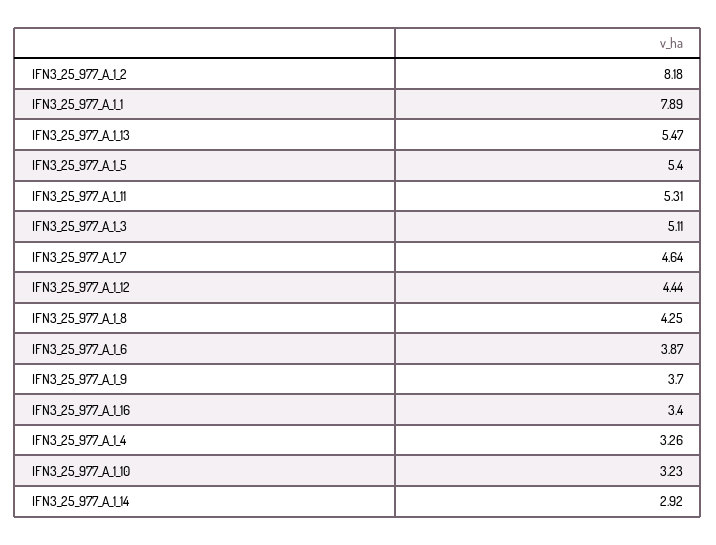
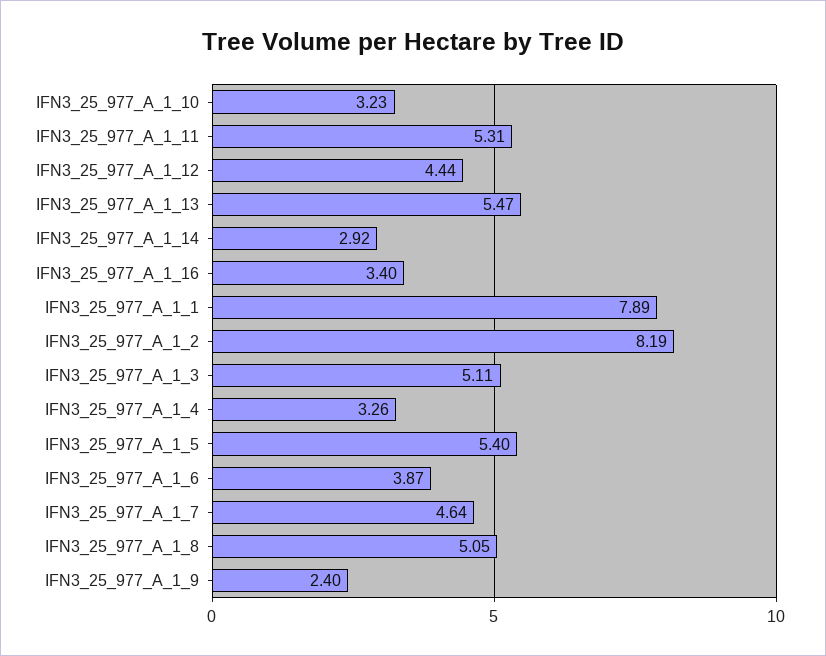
IFN3_25_977_A_1_2: 8.18 -> 8.19
IFN3_25_977_A_1_8: 4.25 -> 5.05
IFN3_25_977_A_1_9: 3.7 -> 2.4

